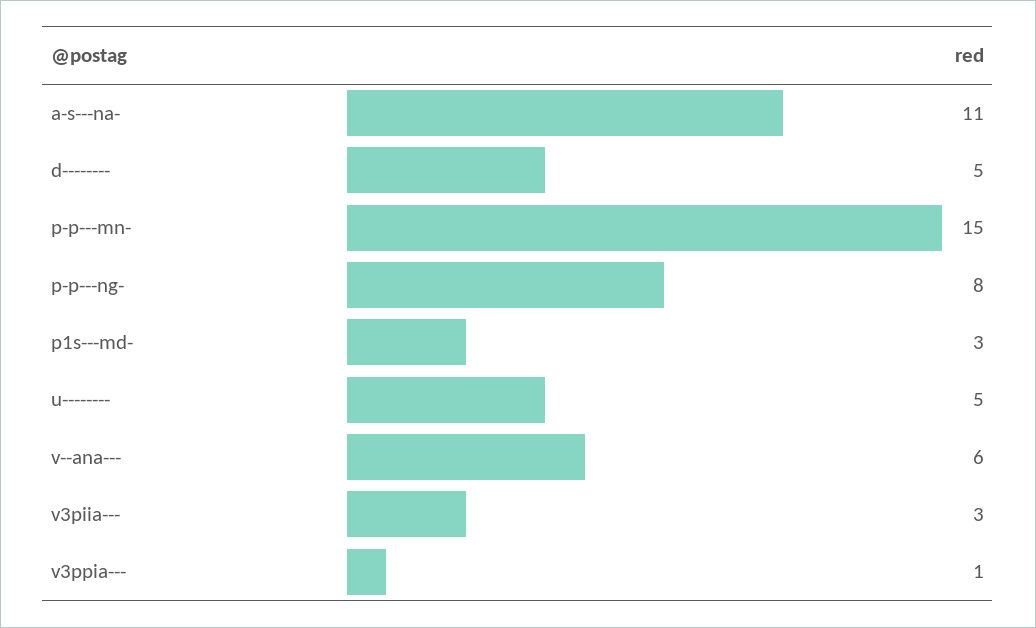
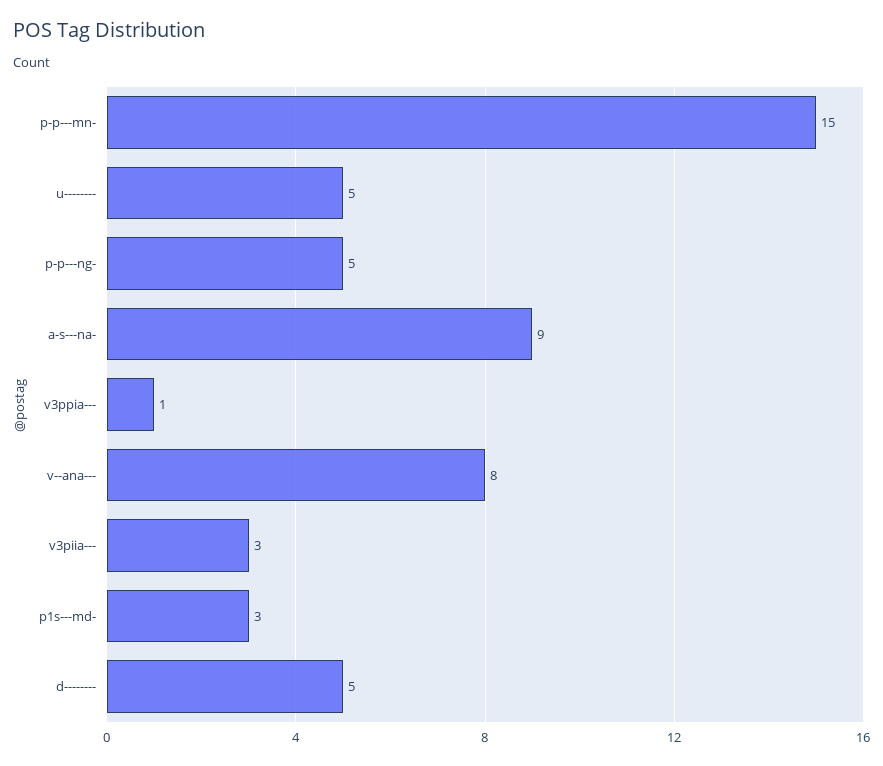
a-s---na-: 11 -> 9
p-p---ng-: 8 -> 5
v--ana---: 6 -> 8

